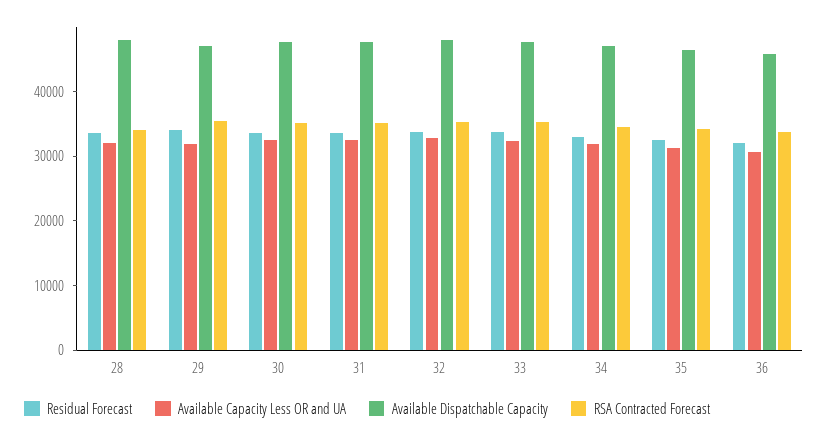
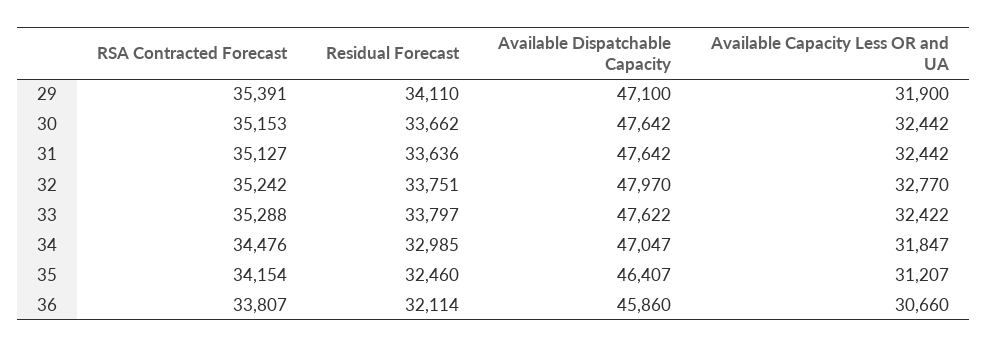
Residual Forecast, 28: 34000 -> none
Available Capacity Less OR and UA, 28: 32000 -> none
Available Dispatchable Capacity, 28: 48000 -> none
RSA Contracted Forecast, 28: 34000 -> none

